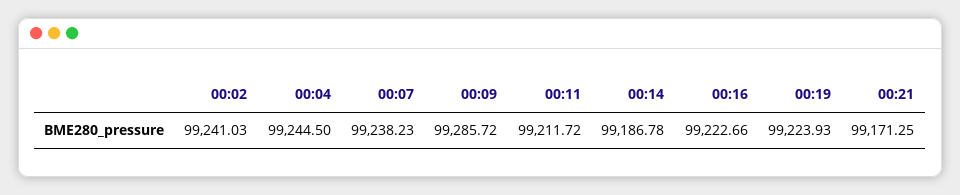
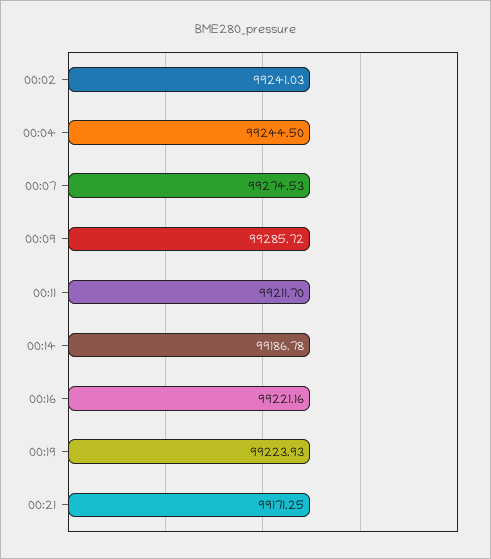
00:07: 99238.23 -> 99274.53
00:11: 99211.72 -> 99211.7
00:16: 99222.66 -> 99221.16

